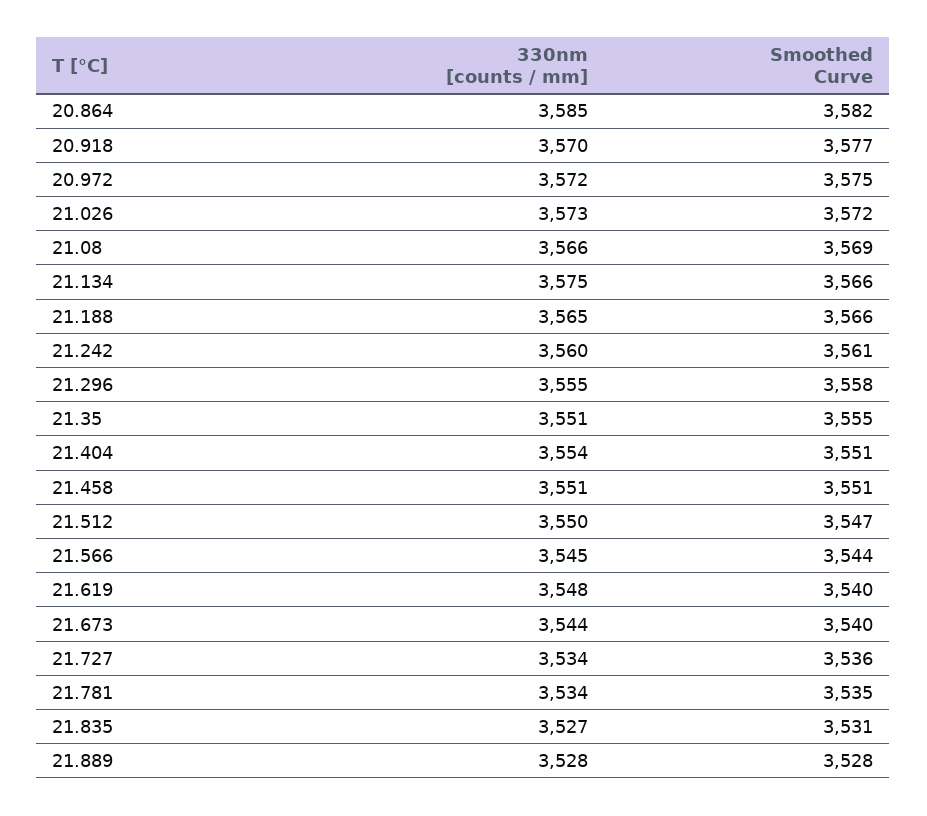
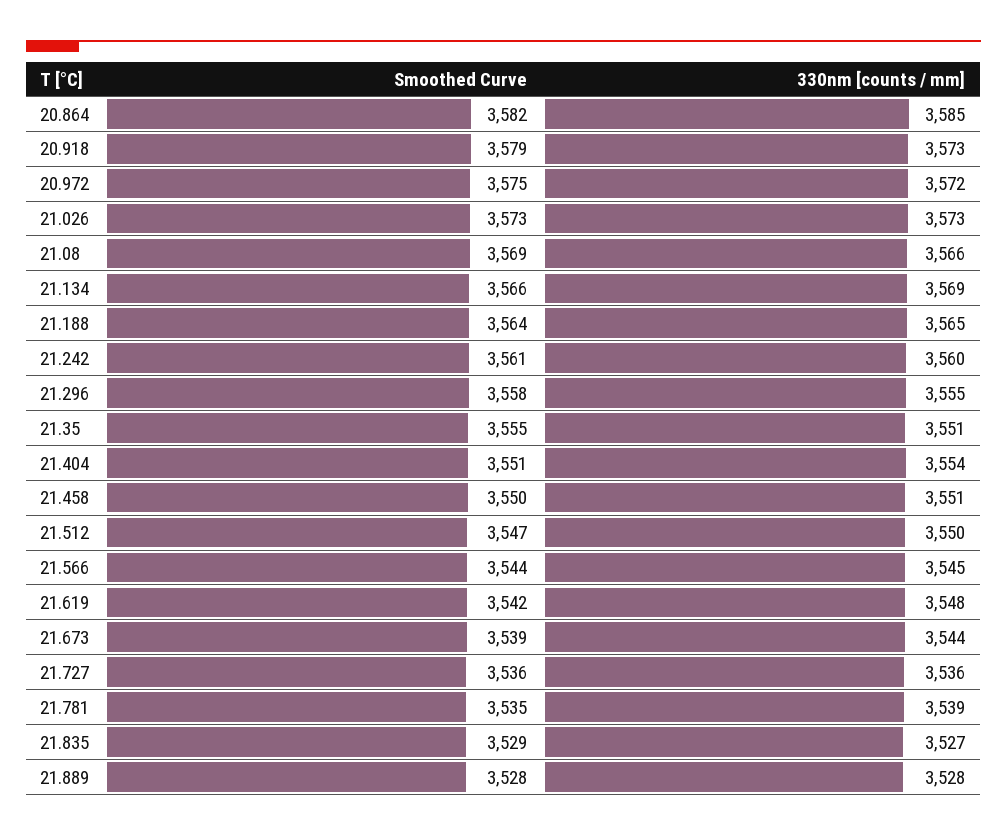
330nm [counts / mm], 20.918: 3570 -> 3573
Smoothed Curve, 20.918: 3577 -> 3579
Smoothed Curve, 21.026: 3572 -> 3573
330nm [counts / mm], 21.134: 3575 -> 3569
Smoothed Curve, 21.188: 3566 -> 3564
Smoothed Curve, 21.458: 3551 -> 3550
Smoothed Curve, 21.619: 3540 -> 3542
Smoothed Curve, 21.673: 3540 -> 3539
330nm [counts / mm], 21.727: 3534 -> 3536
330nm [counts / mm], 21.781: 3534 -> 3539
Smoothed Curve, 21.835: 3531 -> 3529

